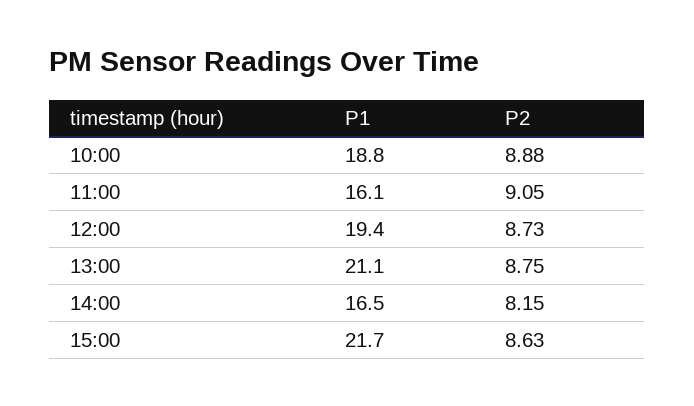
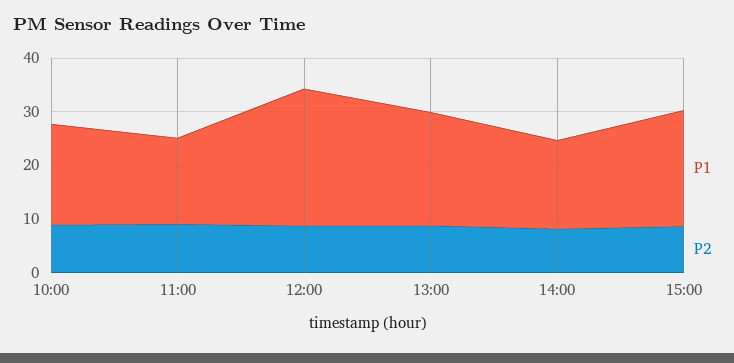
P1, 12:00: 19.4 -> 26

